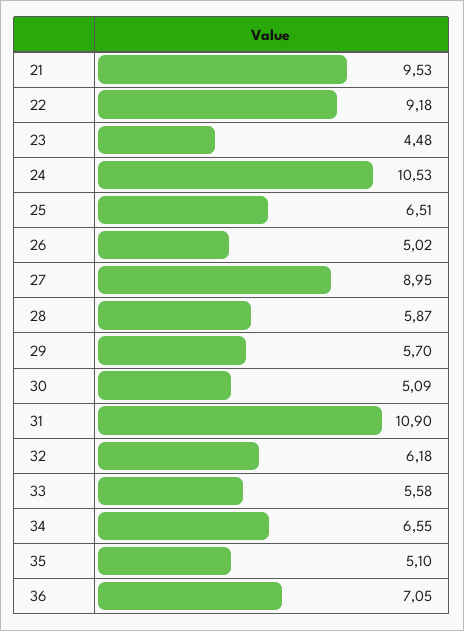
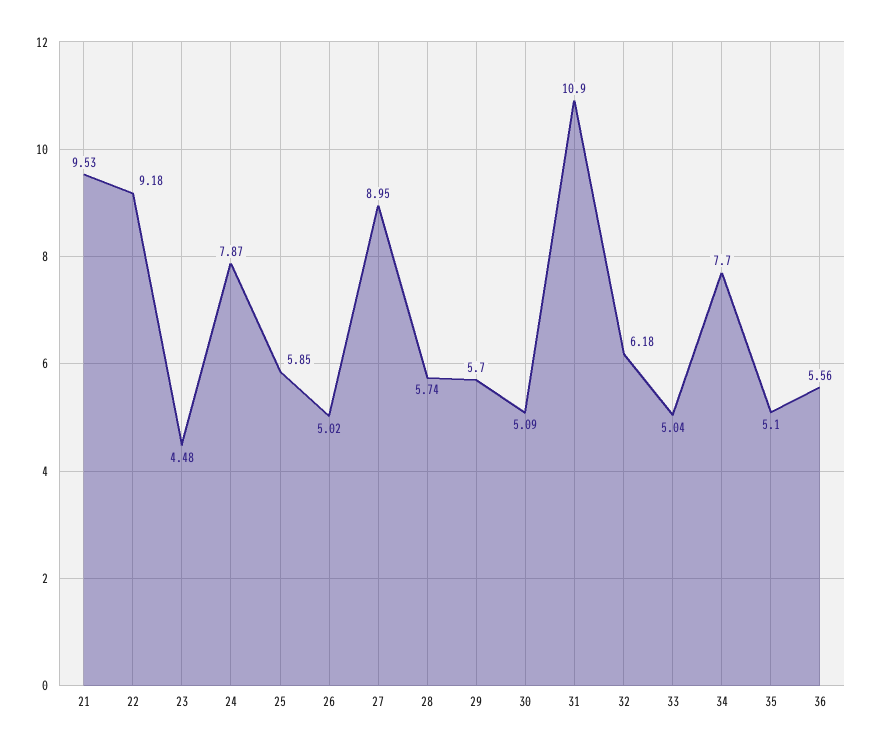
24: 10.53 -> 7.87
25: 6.51 -> 5.85
28: 5.87 -> 5.74
33: 5.58 -> 5.04
34: 6.55 -> 7.7
36: 7.05 -> 5.56

